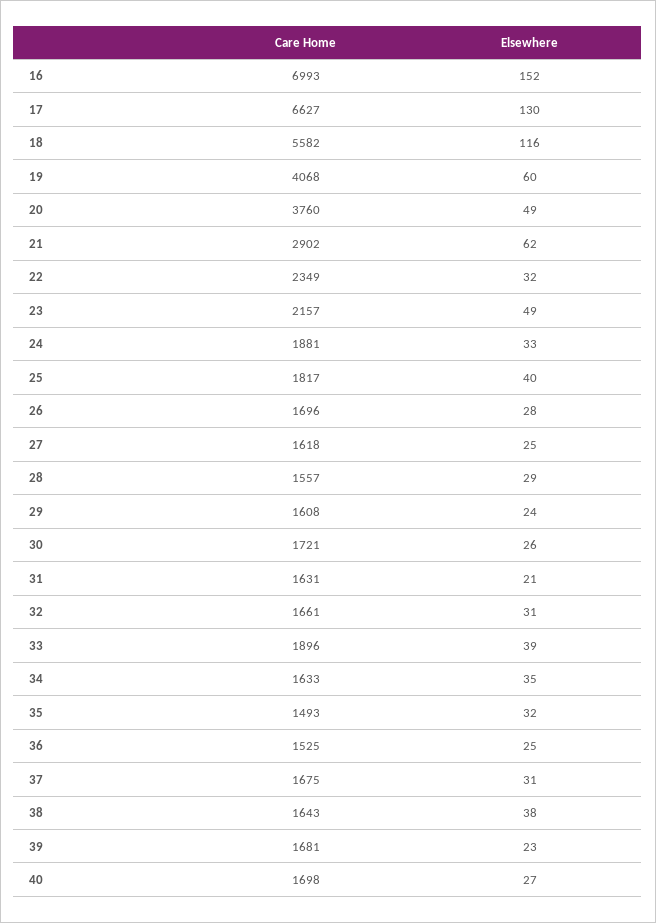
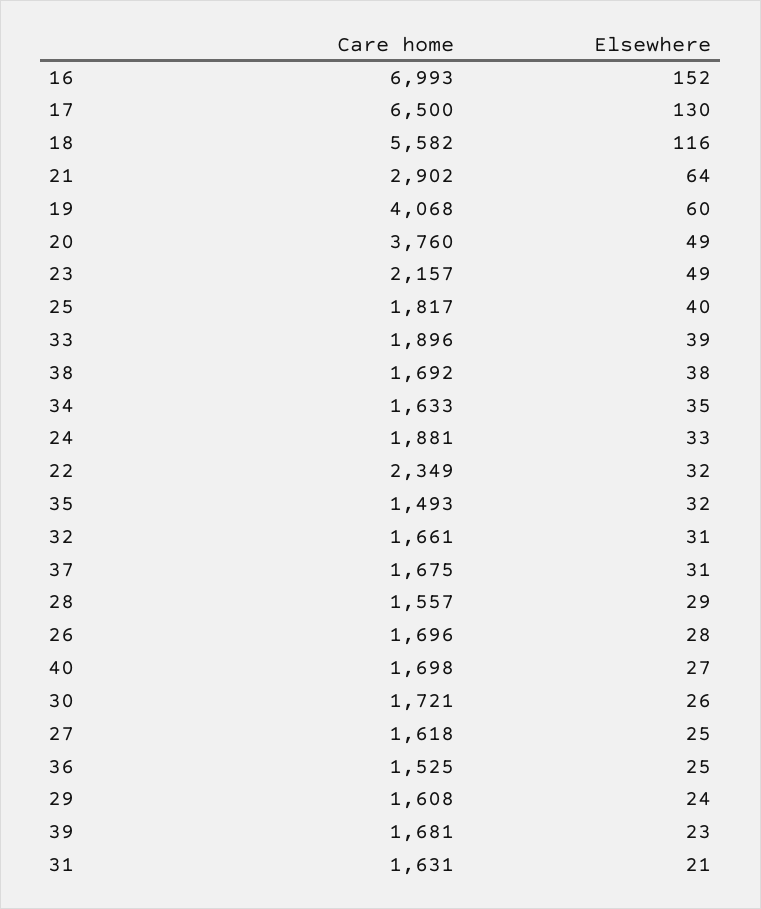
Care Home, 17: 6627 -> 6500
Elsewhere, 21: 62 -> 64
Care Home, 38: 1643 -> 1692

